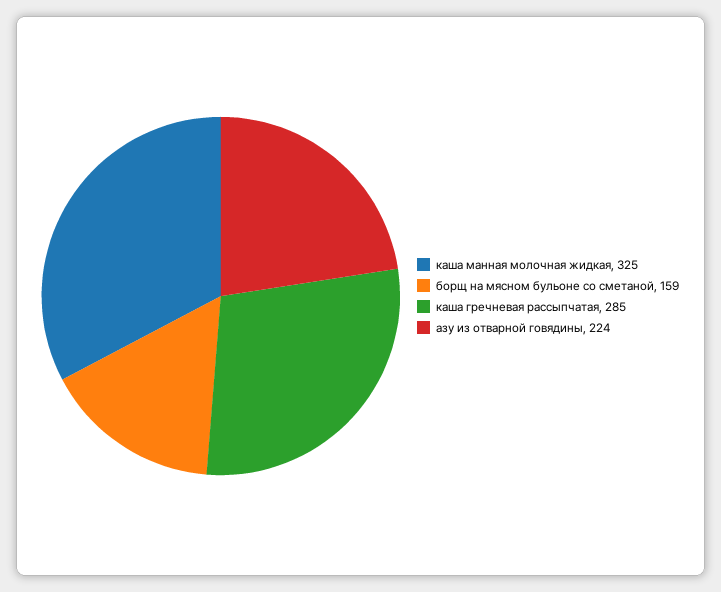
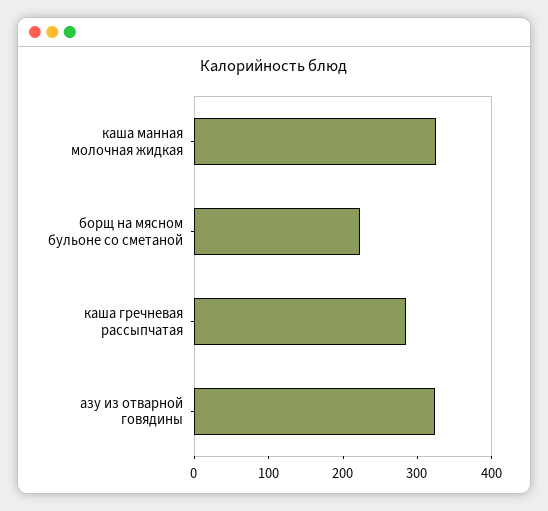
борщ на мясном бульоне со сметаной: 159 -> 220
азу из отварной говядины: 224 -> 320

